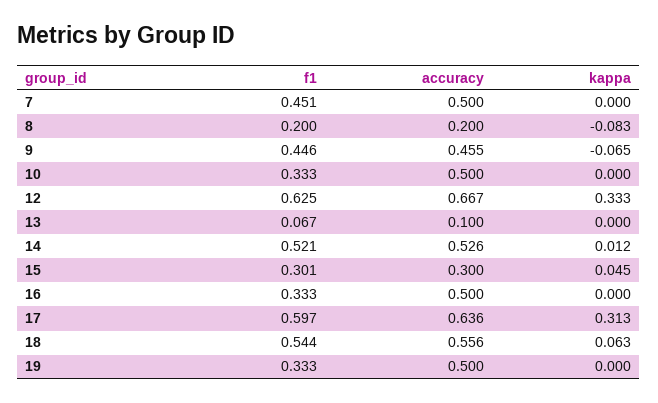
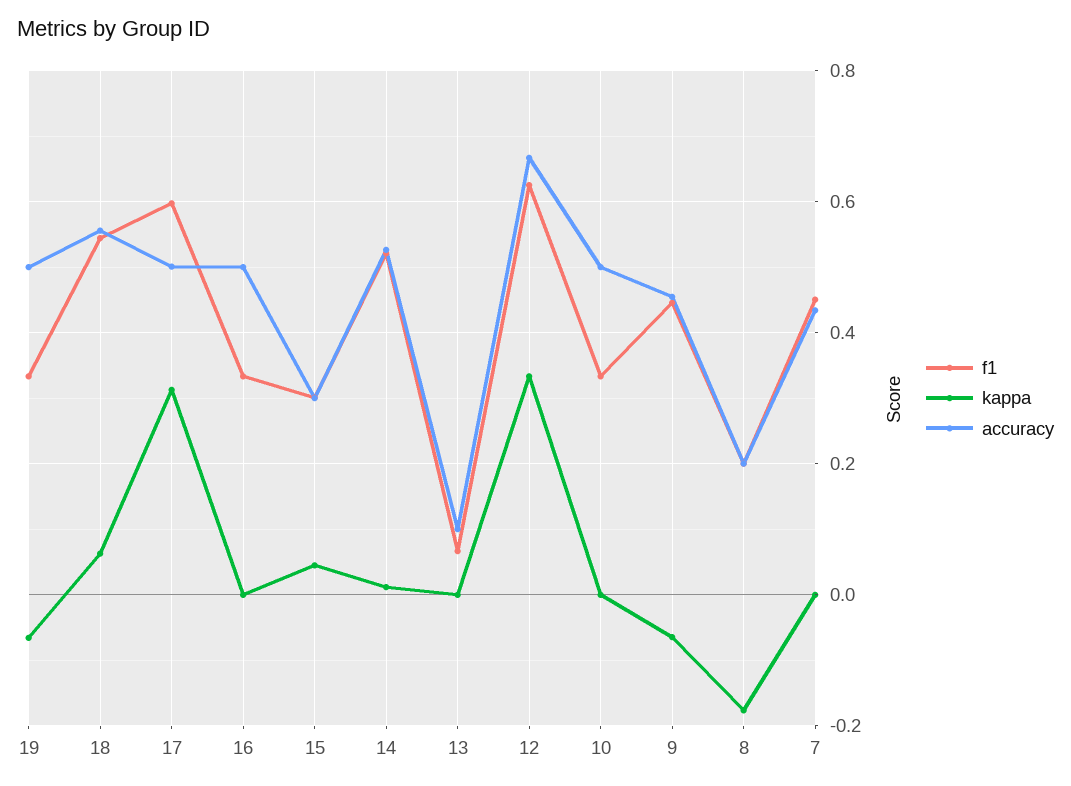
accuracy, 7: 0.5 -> 0.44
kappa, 8: -0.083 -> -0.18
accuracy, 17: 0.636 -> 0.5
kappa, 19: 0 -> -0.06

